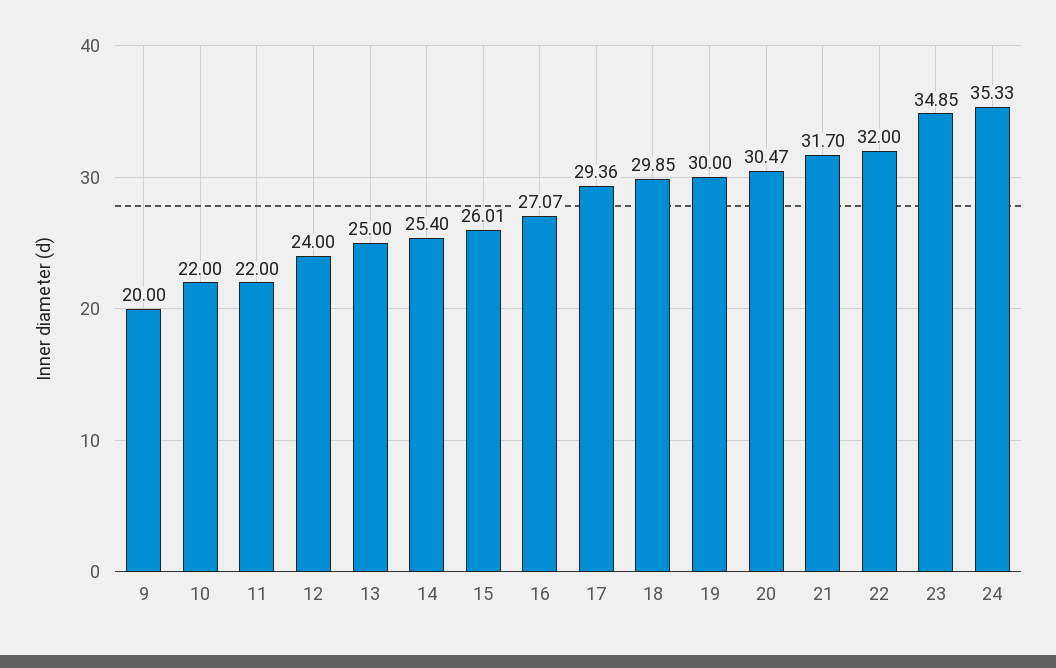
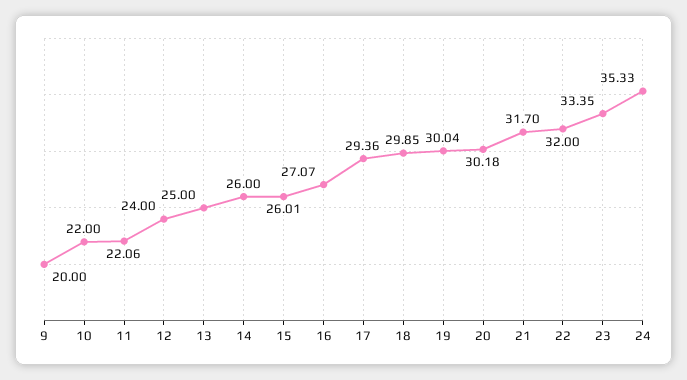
11: 22 -> 22.06
14: 25.4 -> 26
19: 30 -> 30.04
20: 30.47 -> 30.18
23: 34.85 -> 33.35

